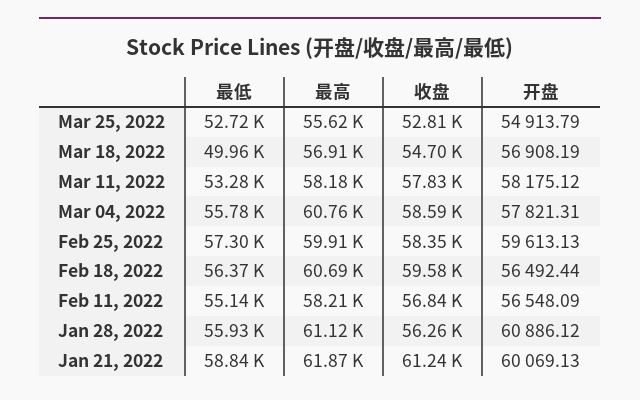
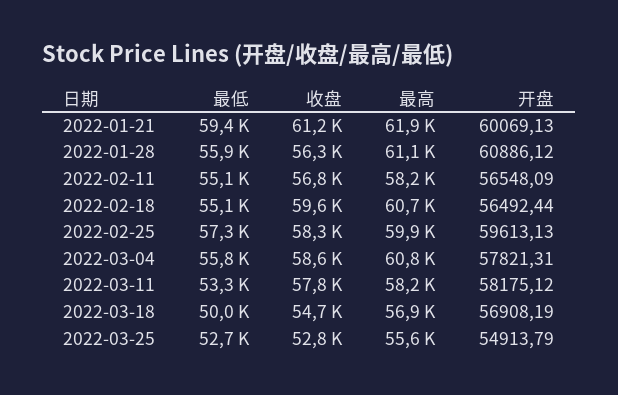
最低, Feb 18, 2022: 56370 -> 55100
最低, Jan 21, 2022: 58840 -> 59400

